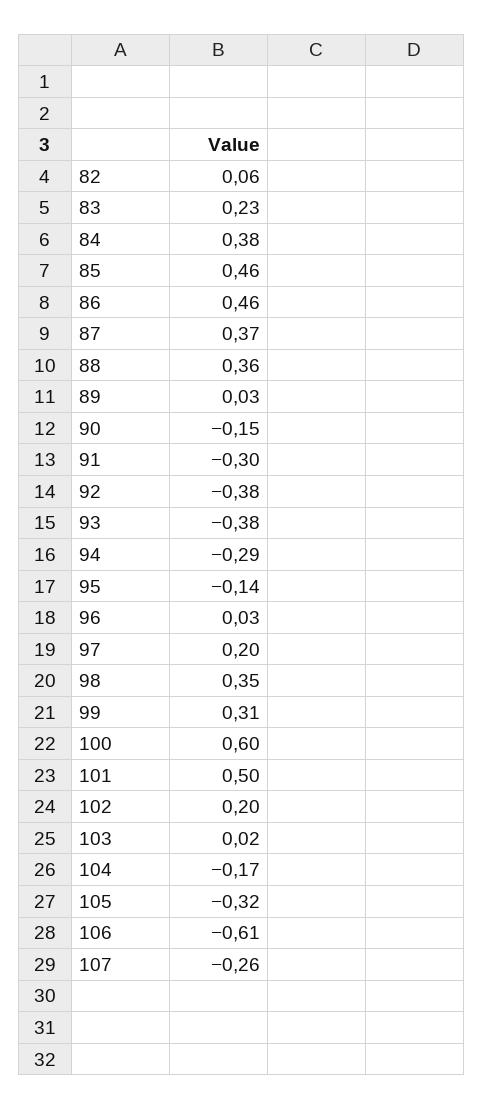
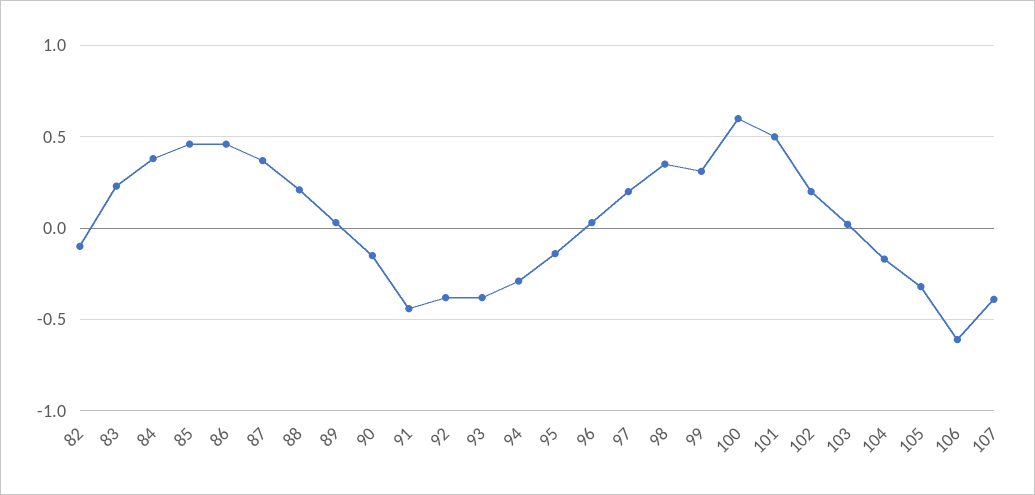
82: 0.06 -> -0.1
88: 0.36 -> 0.2
91: -0.3 -> -0.45
107: -0.26 -> -0.4

